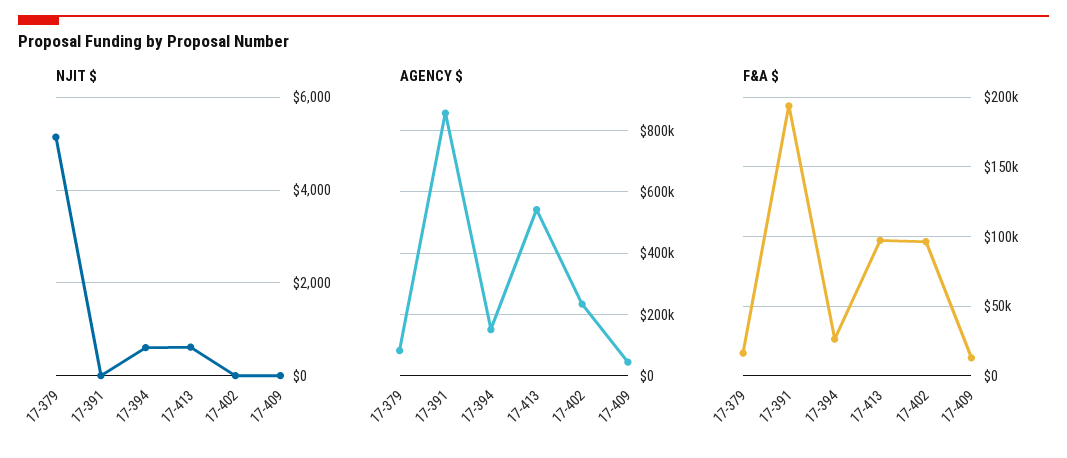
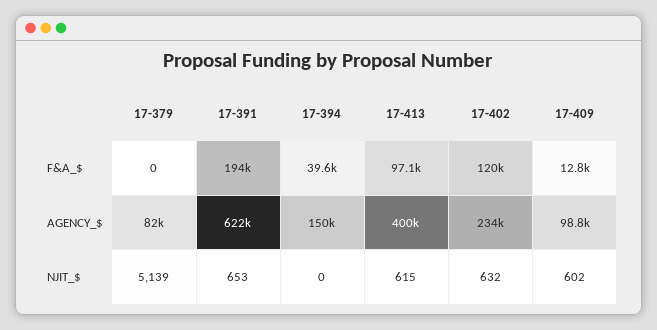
NJIT $, 17-391: 0 -> 653
NJIT $, 17-394: 600 -> 0
NJIT $, 17-402: 0 -> 632
NJIT $, 17-409: 0 -> 602
AGENCY $, 17-391: 860000 -> 622000
AGENCY $, 17-413: 540000 -> 400000
AGENCY $, 17-409: 40000 -> 98800
F&A $, 17-379: 15000 -> 0
F&A $, 17-394: 25000 -> 39600
F&A $, 17-402: 95000 -> 120000

